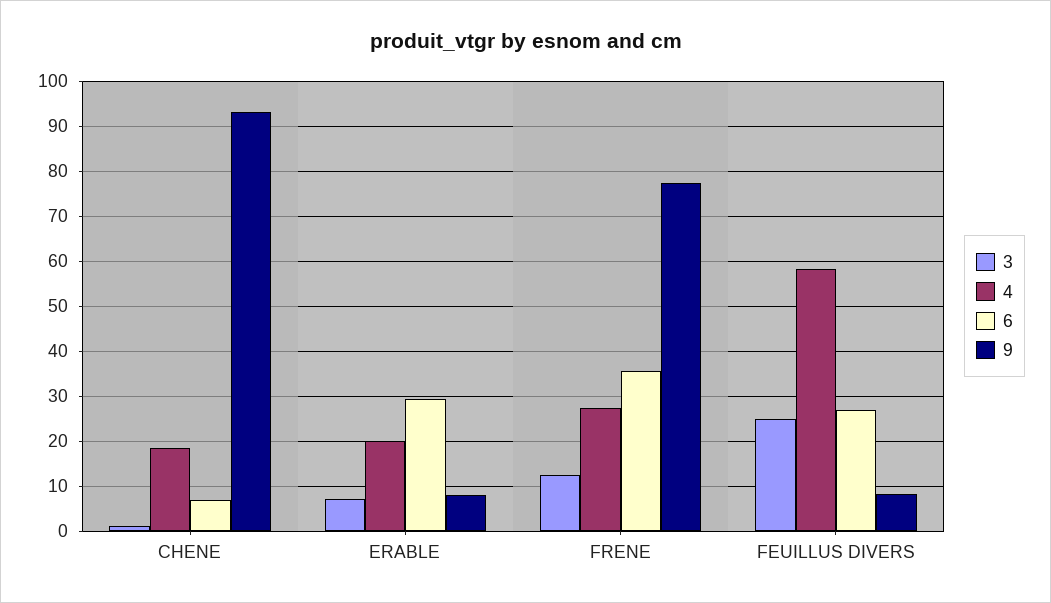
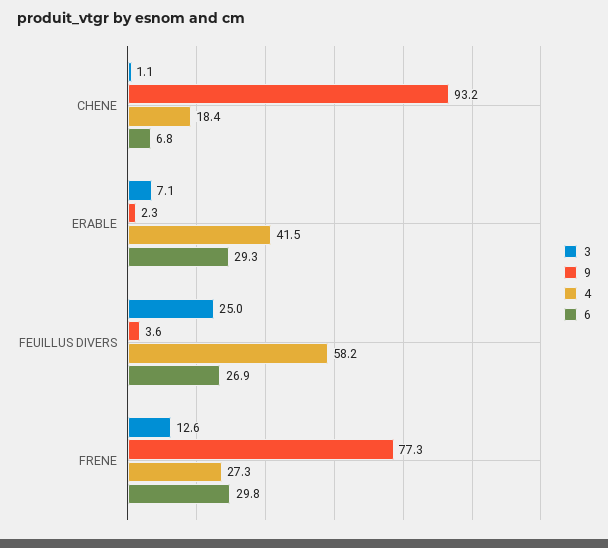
4, ERABLE: 20 -> 41.5
9, ERABLE: 8 -> 2.3
6, FRENE: 36 -> 29.8
9, FEUILLUS DIVERS: 8 -> 3.6

